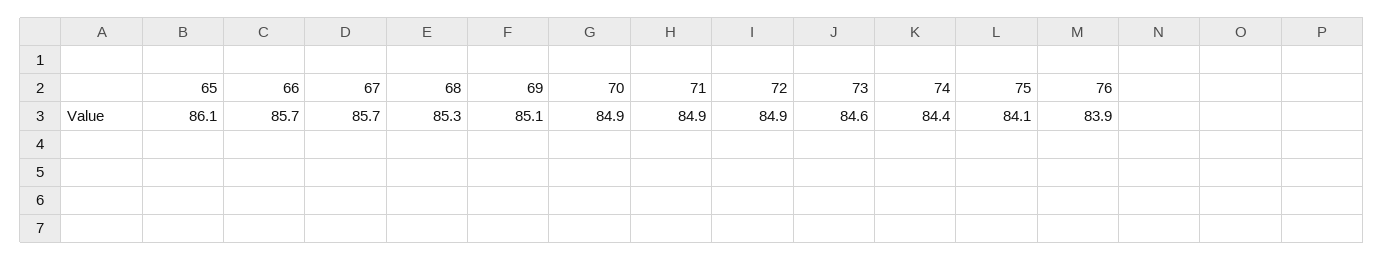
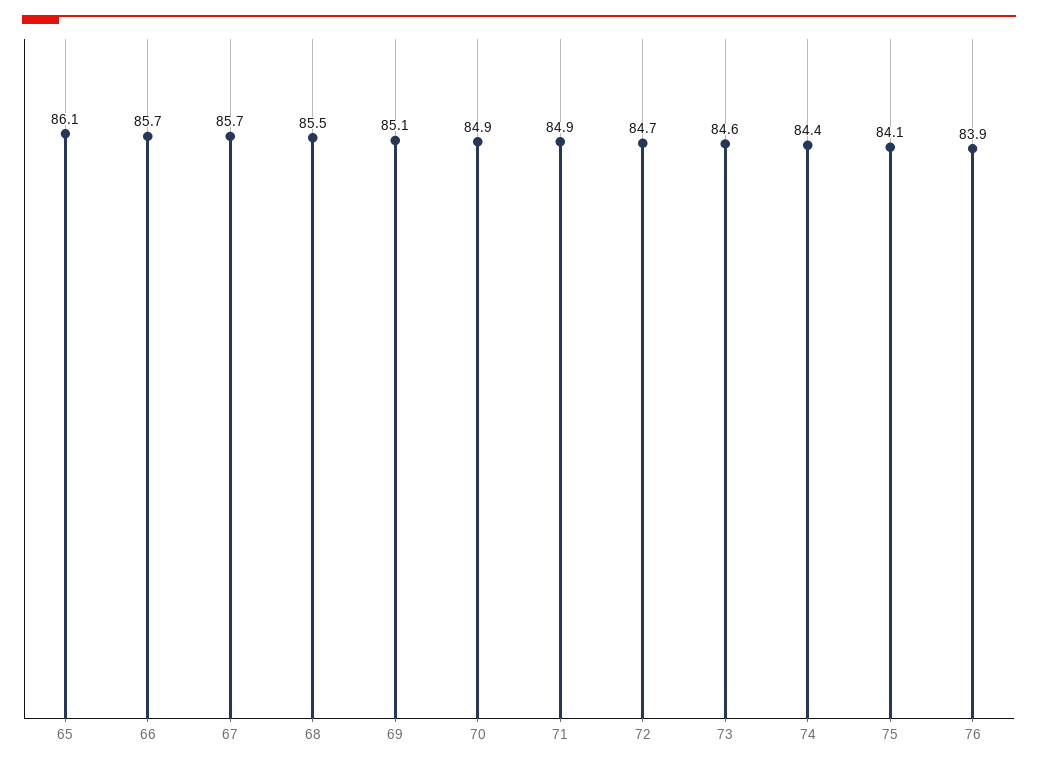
68: 85.3 -> 85.5
72: 84.9 -> 84.7

